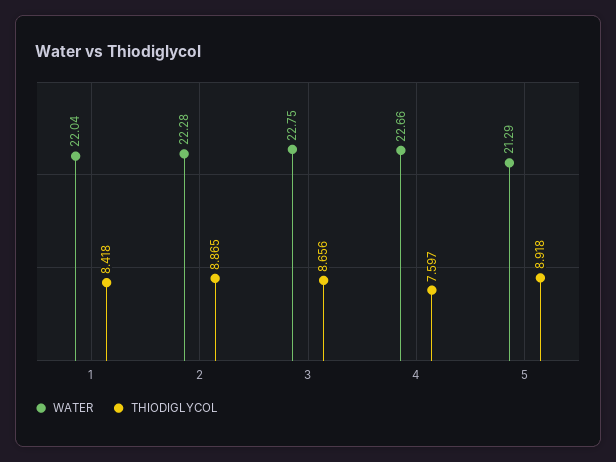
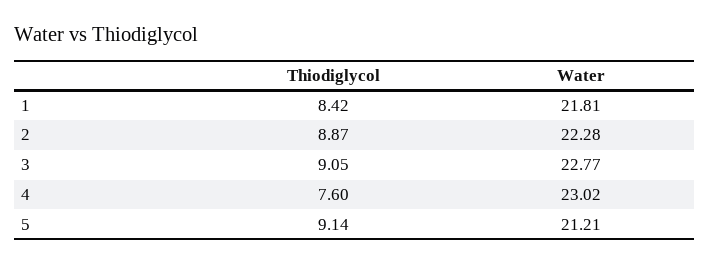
WATER, 1: 22.04 -> 21.81
WATER, 3: 22.75 -> 22.77
THIODIGLYCOL, 3: 8.656 -> 9.05
WATER, 4: 22.66 -> 23.02
WATER, 5: 21.29 -> 21.21
THIODIGLYCOL, 5: 8.918 -> 9.14

